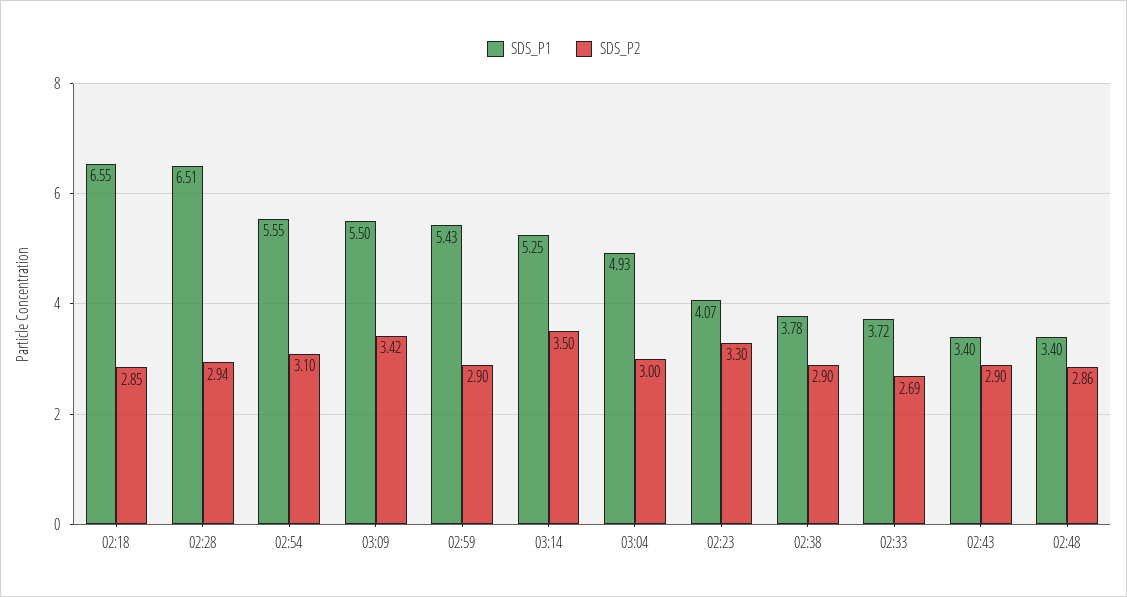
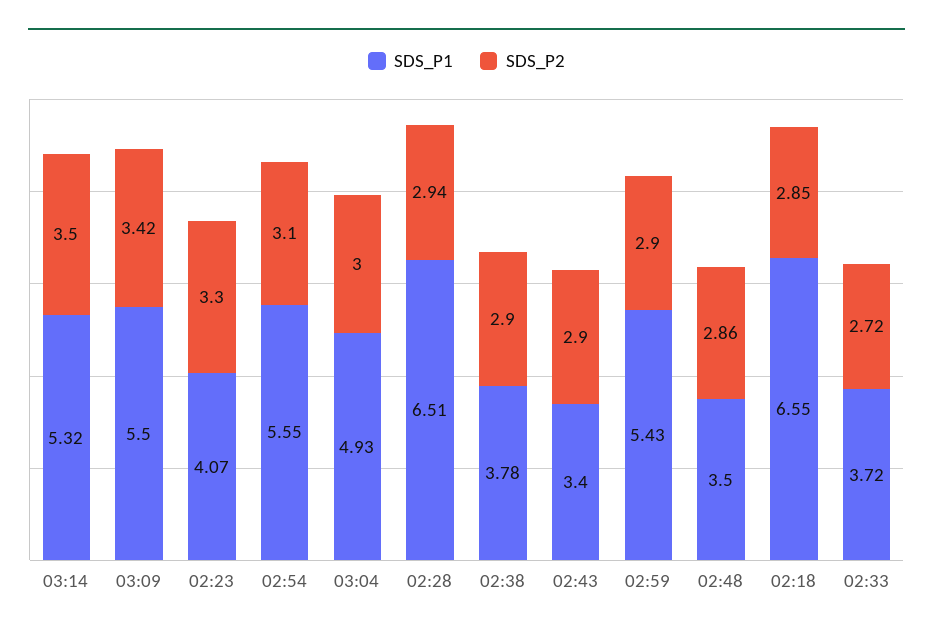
SDS_P1, 03:14: 5.25 -> 5.32
SDS_P2, 02:33: 2.69 -> 2.72
SDS_P1, 02:48: 3.4 -> 3.5

